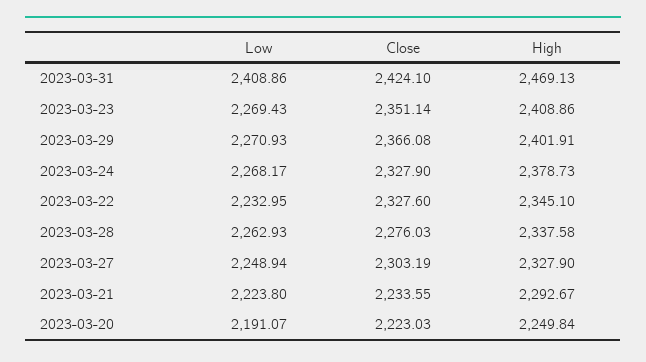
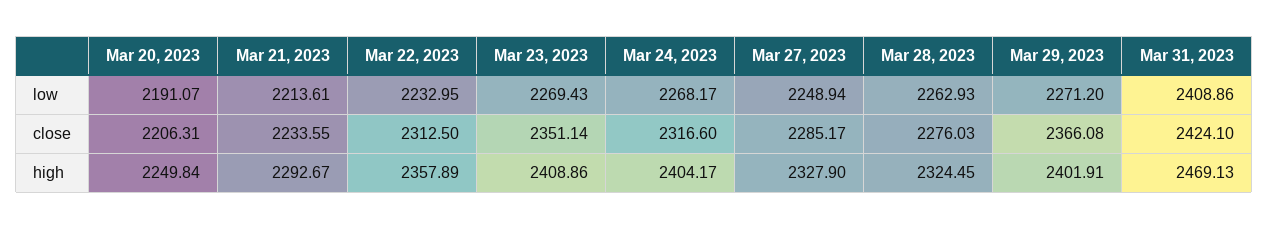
Low, 2023-03-29: 2270.93 -> 2271.2
Close, 2023-03-24: 2327.9 -> 2316.6
High, 2023-03-24: 2378.73 -> 2404.17
Close, 2023-03-22: 2327.6 -> 2312.5
High, 2023-03-22: 2345.1 -> 2357.89
High, 2023-03-28: 2337.58 -> 2324.45
Close, 2023-03-27: 2303.19 -> 2285.17
Low, 2023-03-21: 2223.8 -> 2213.61
Close, 2023-03-20: 2223.03 -> 2206.31

